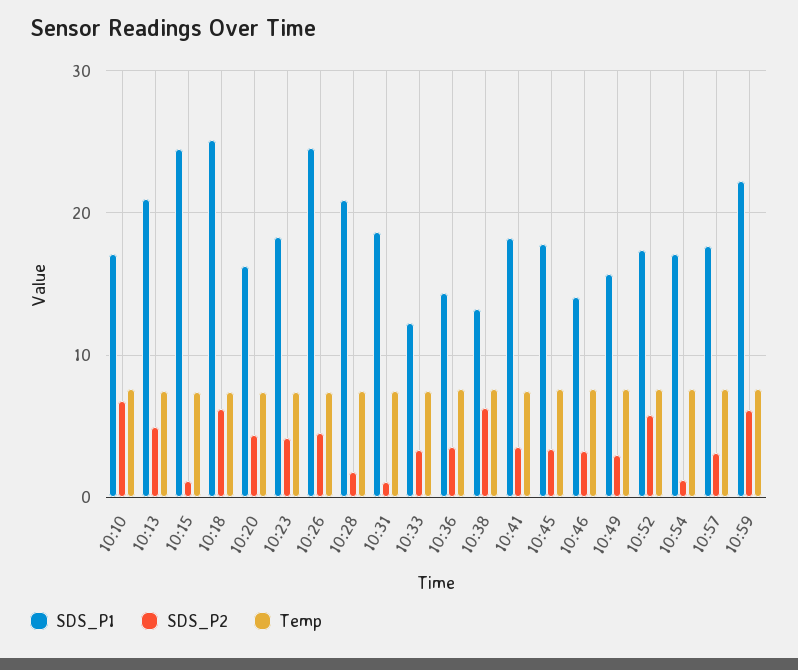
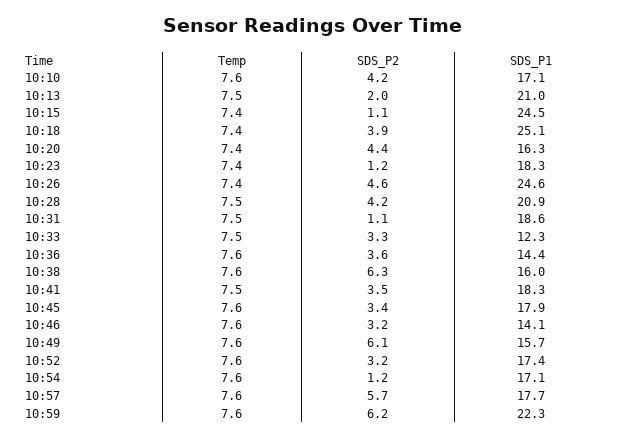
SDS_P2, 10:10: 7 -> 4.2
SDS_P2, 10:13: 5 -> 2
SDS_P2, 10:18: 6 -> 3.9
SDS_P2, 10:23: 4 -> 1.2
SDS_P2, 10:28: 2 -> 4.2
SDS_P1, 10:38: 13 -> 16
SDS_P2, 10:49: 3 -> 6.1
SDS_P2, 10:52: 6 -> 3.2
SDS_P2, 10:57: 3 -> 5.7

